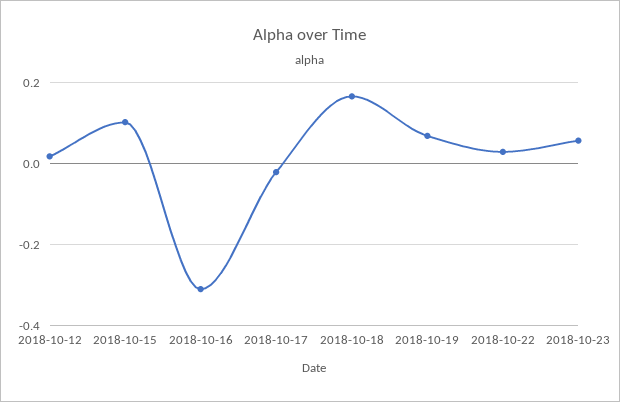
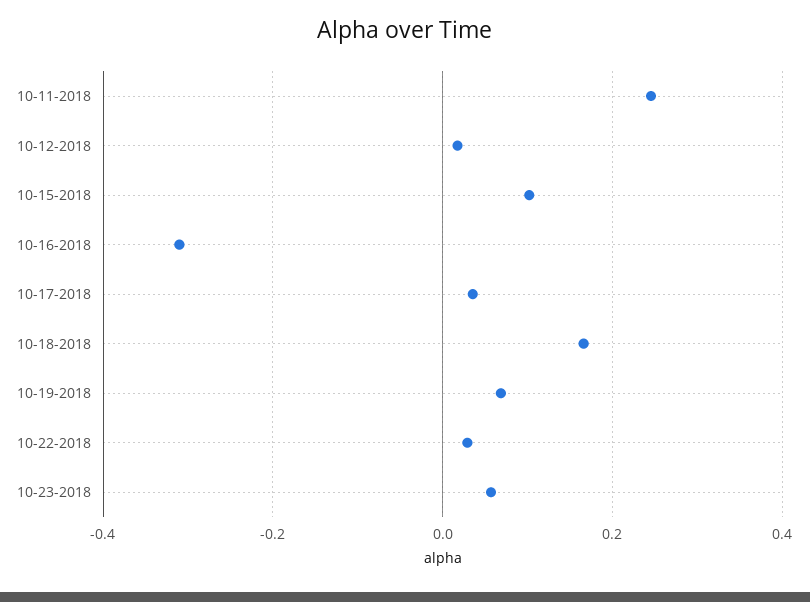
2018-10-17: -0.02 -> 0.04
10-11-2018: none -> 0.24

